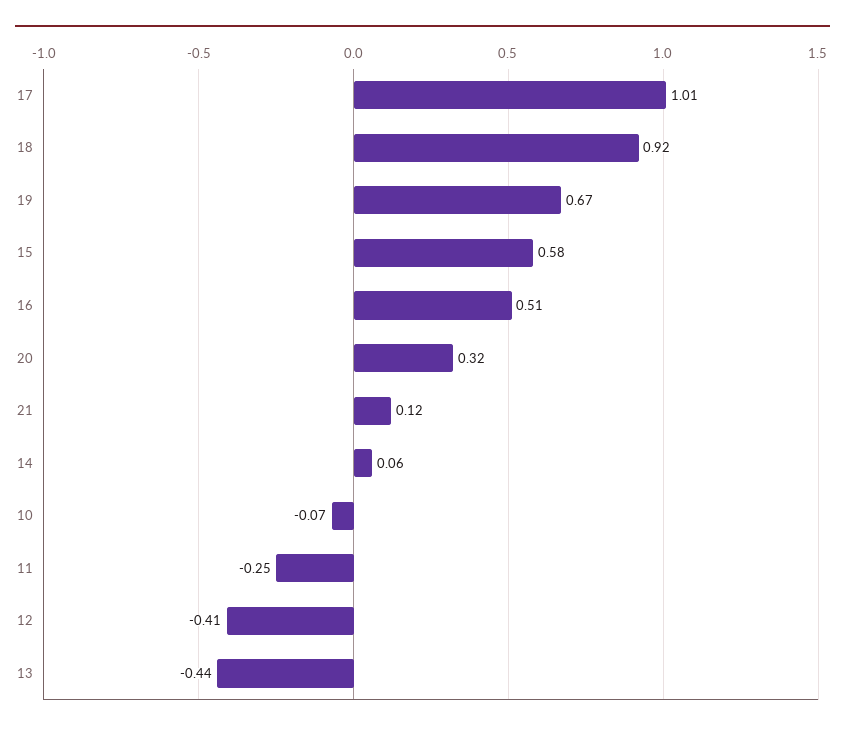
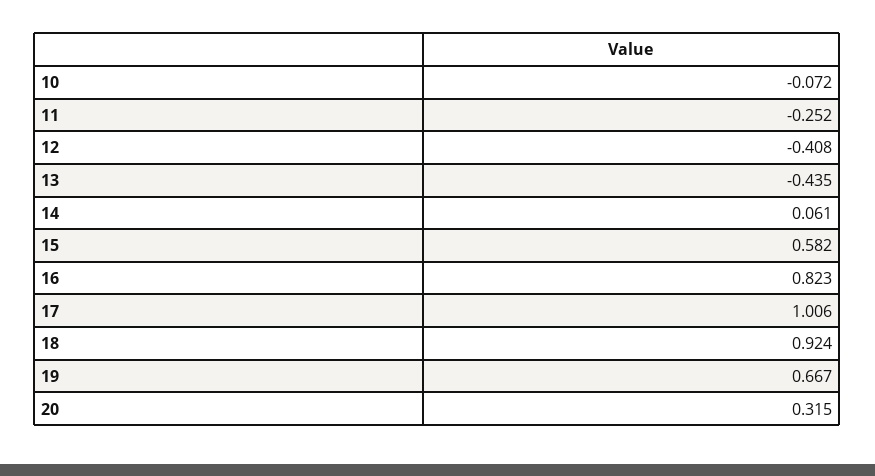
16: 0.51 -> 0.823
21: 0.12 -> none

